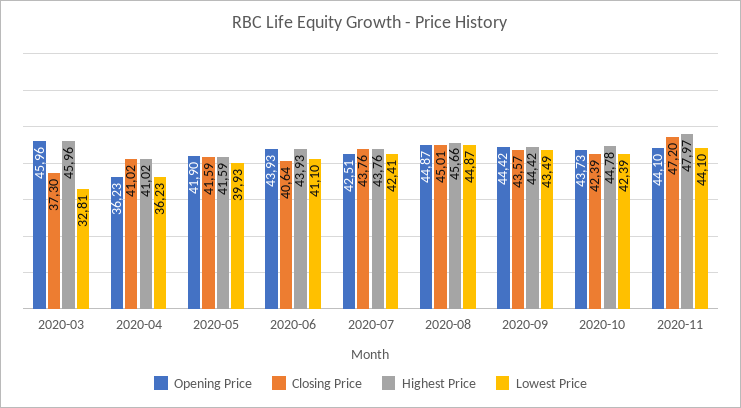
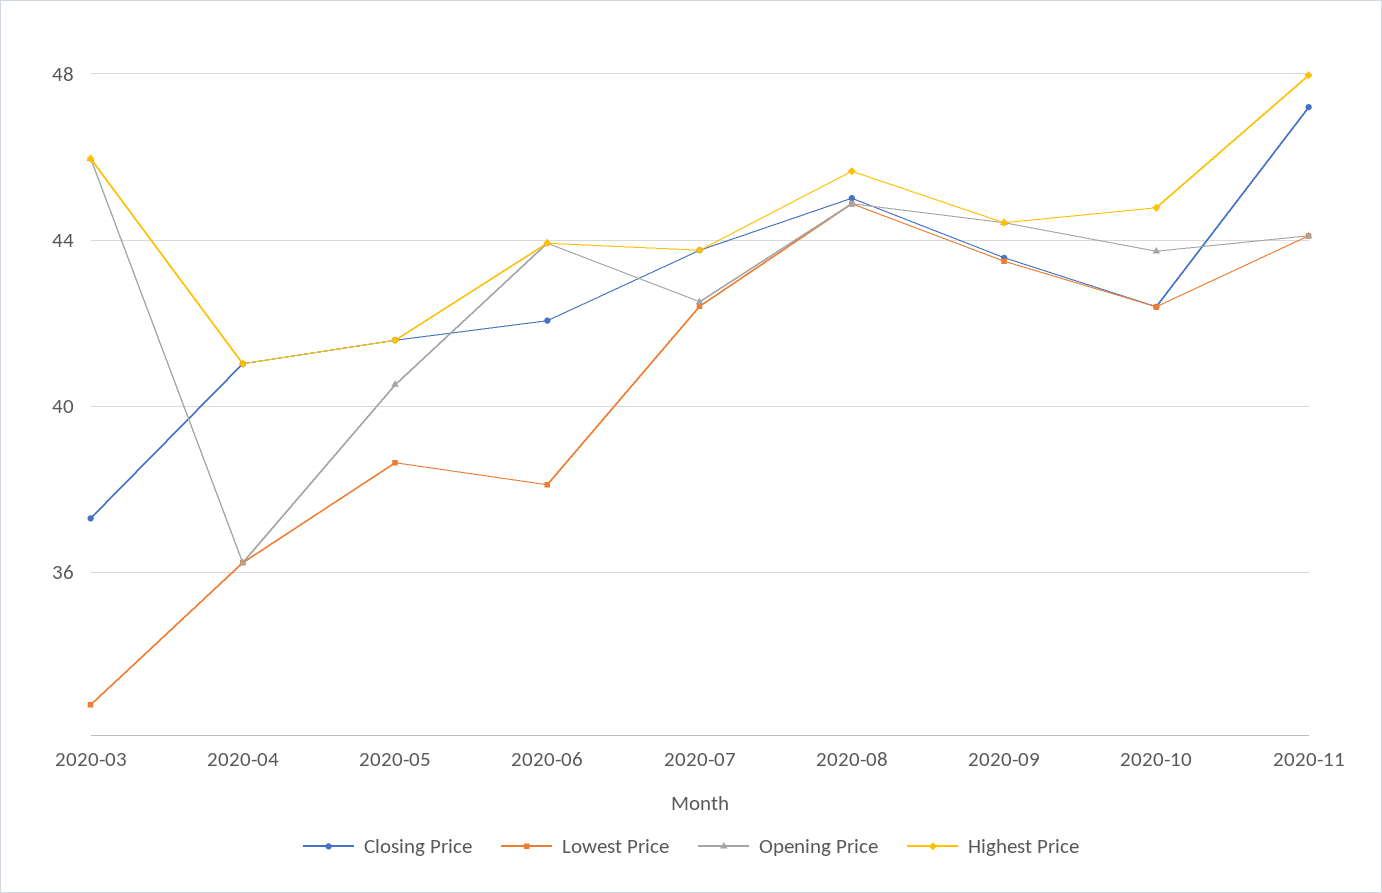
Opening Price, 2020-05: 41.9 -> 40.5
Lowest Price, 2020-05: 39.93 -> 38.5
Closing Price, 2020-06: 40.64 -> 42
Lowest Price, 2020-06: 41.1 -> 38

